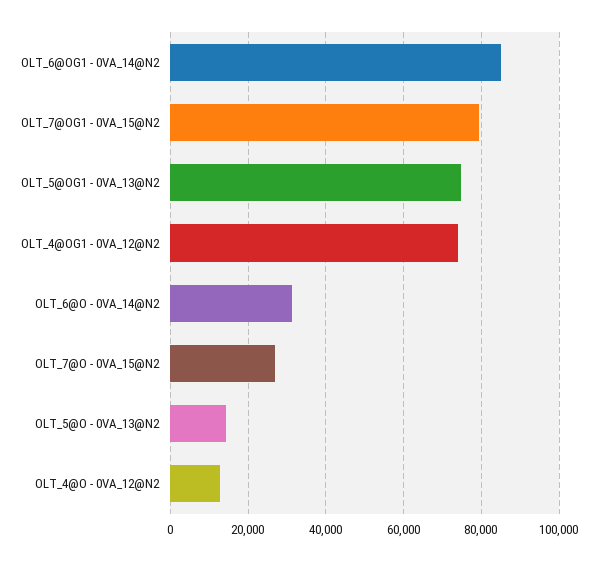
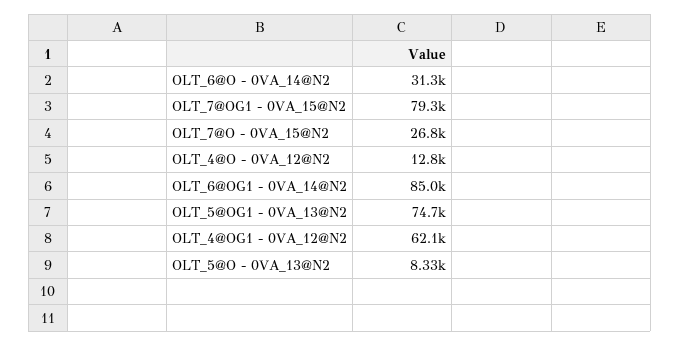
OLT_4@OG1 - 0VA_12@N2: 74000 -> 62100
OLT_5@O - 0VA_13@N2: 14000 -> 8330

